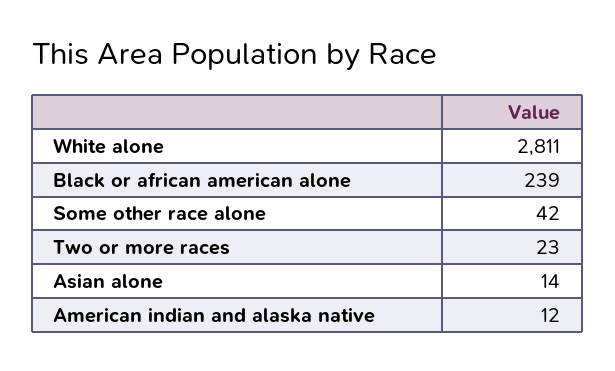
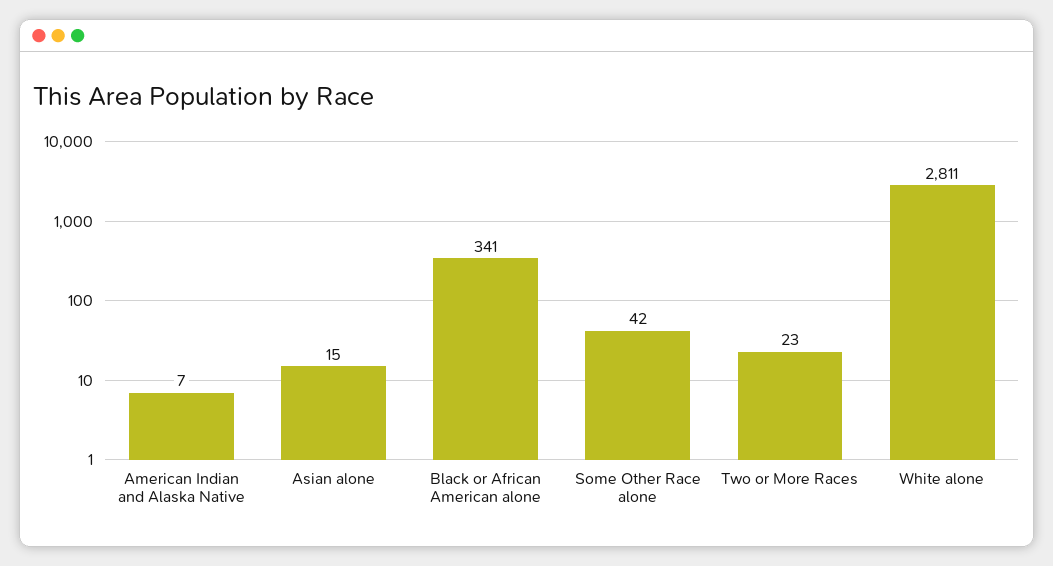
Black or african american alone: 239 -> 341
Asian alone: 14 -> 15
American indian and alaska native: 12 -> 7

